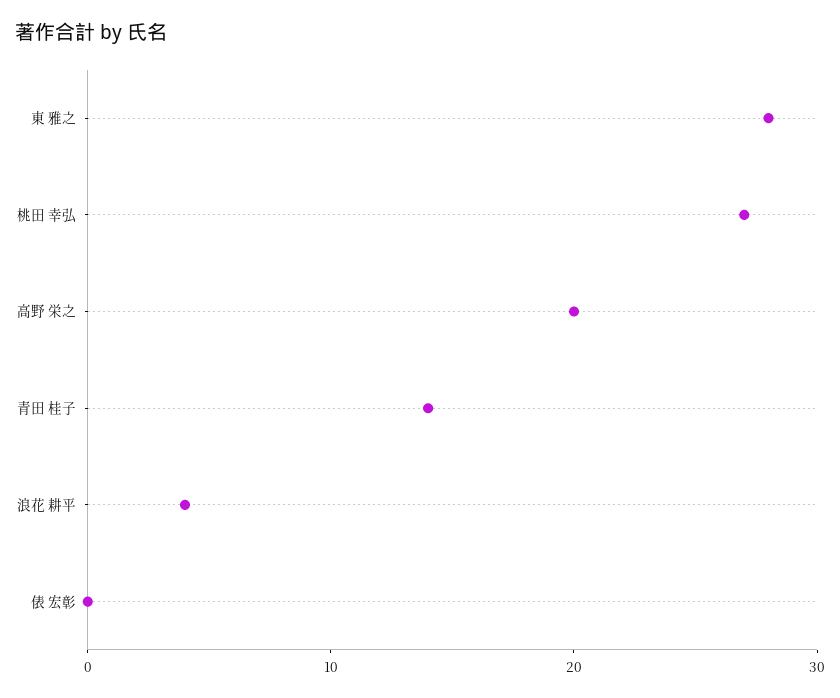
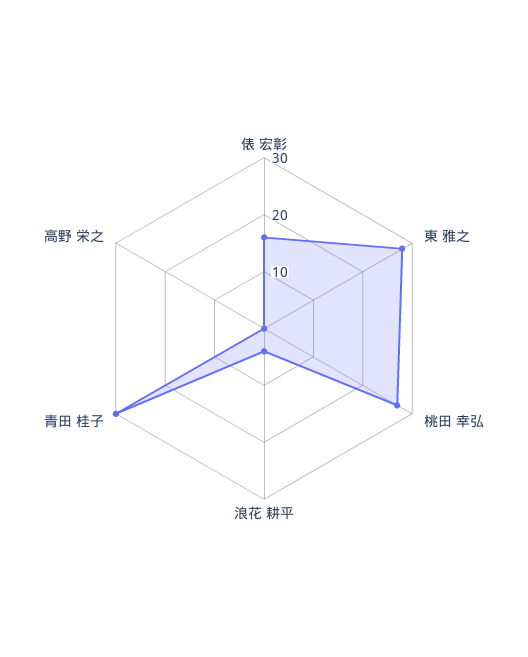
高野 栄之: 20 -> 0
青田 桂子: 14 -> 30
俵 宏彰: 0 -> 15

